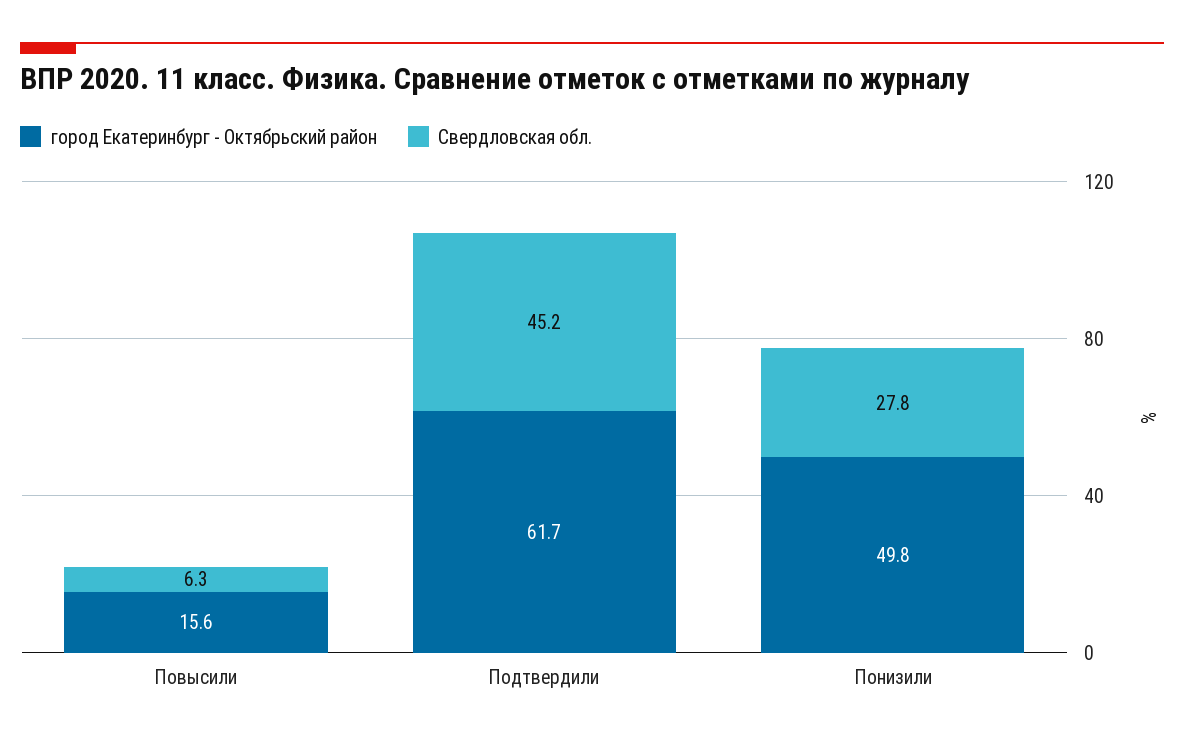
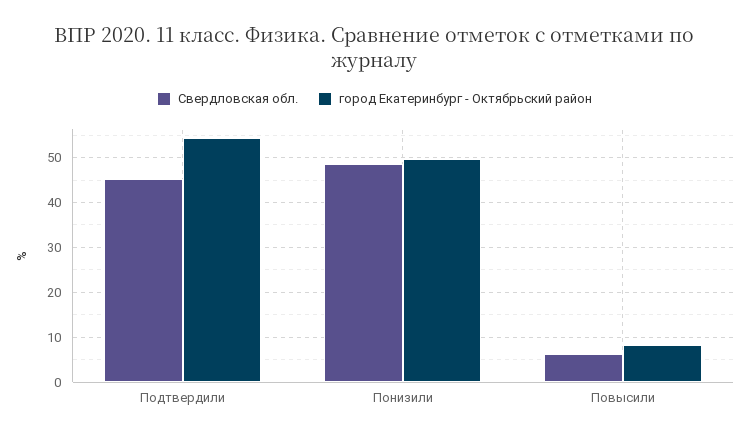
город Екатеринбург - Октябрьский район, Повысили: 15.6 -> 8
город Екатеринбург - Октябрьский район, Подтвердили: 61.7 -> 54
Свердловская обл., Понизили: 27.8 -> 48

